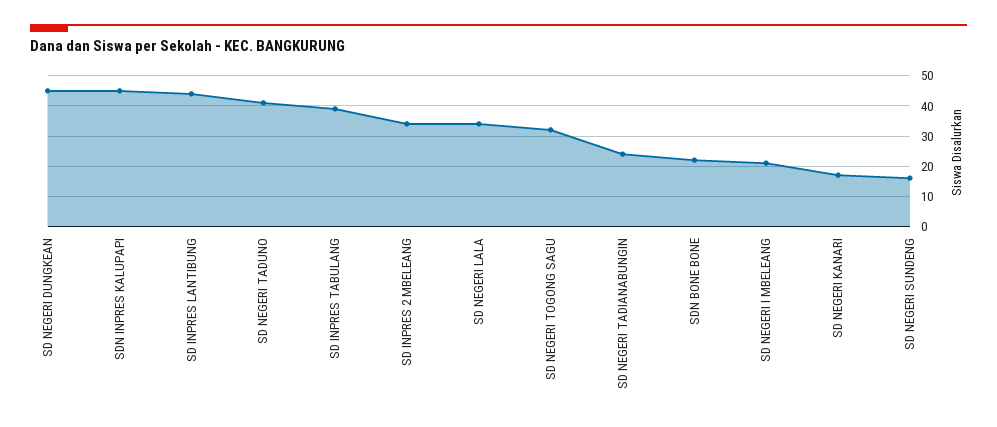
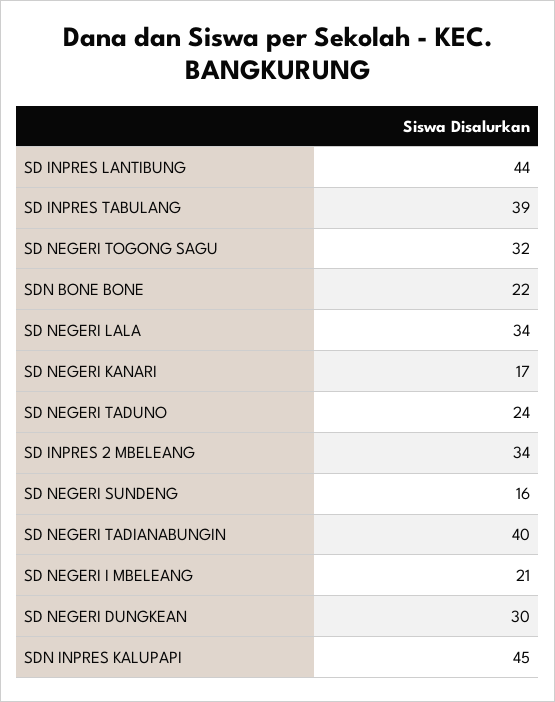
SD NEGERI DUNGKEAN: 45 -> 30
SD NEGERI TADUNO: 40 -> 24
SD NEGERI TADIANABUNGIN: 25 -> 40

